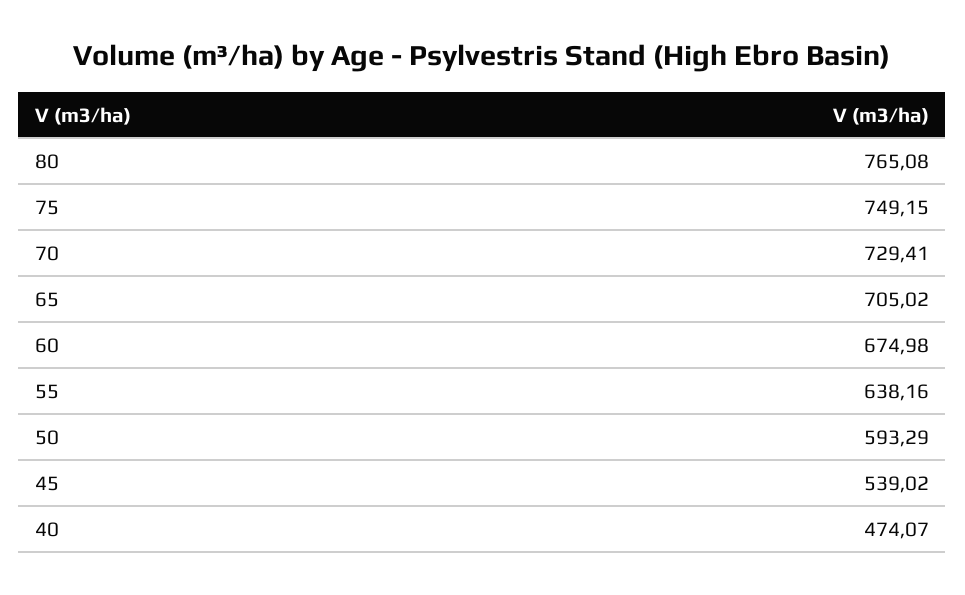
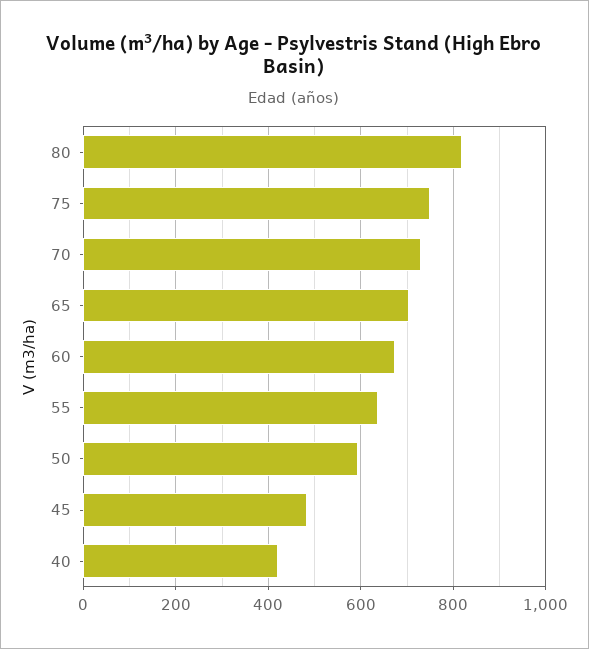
80: 765.08 -> 820
45: 539.02 -> 480
40: 474.07 -> 420

